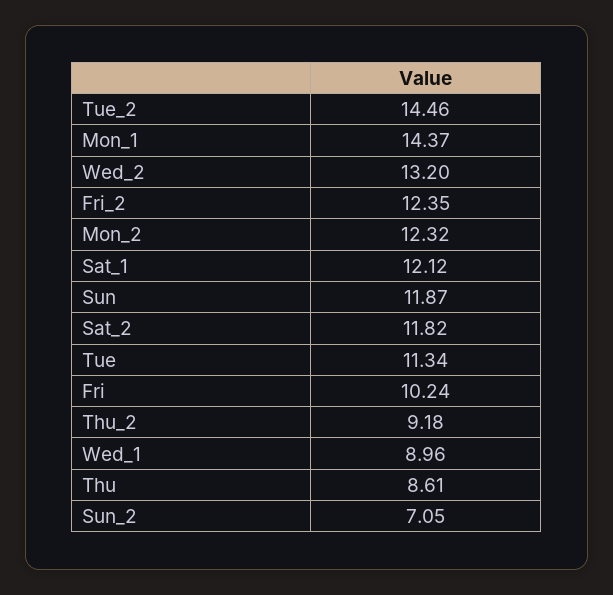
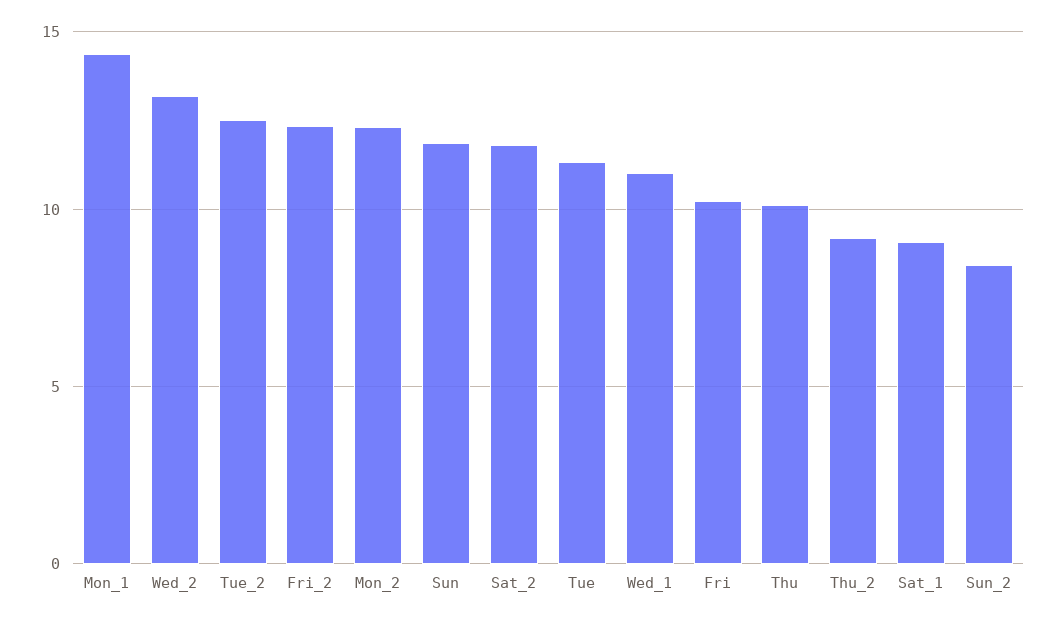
Tue_2: 14.46 -> 12.5
Sat_1: 12.12 -> 9
Wed_1: 8.96 -> 11
Thu: 8.61 -> 10
Sun_2: 7.05 -> 8.5

